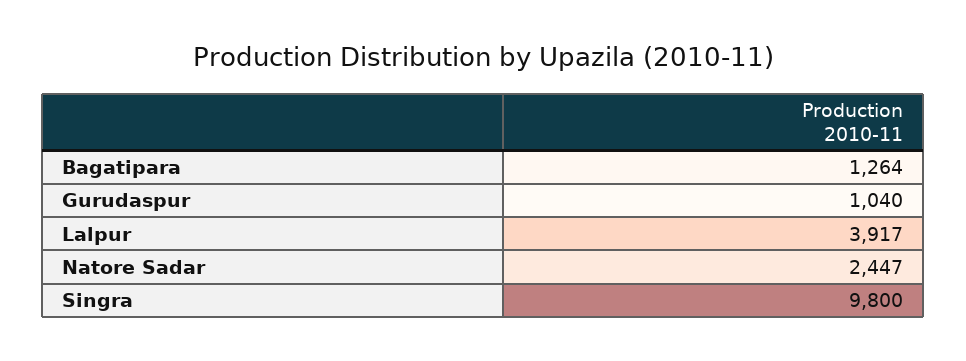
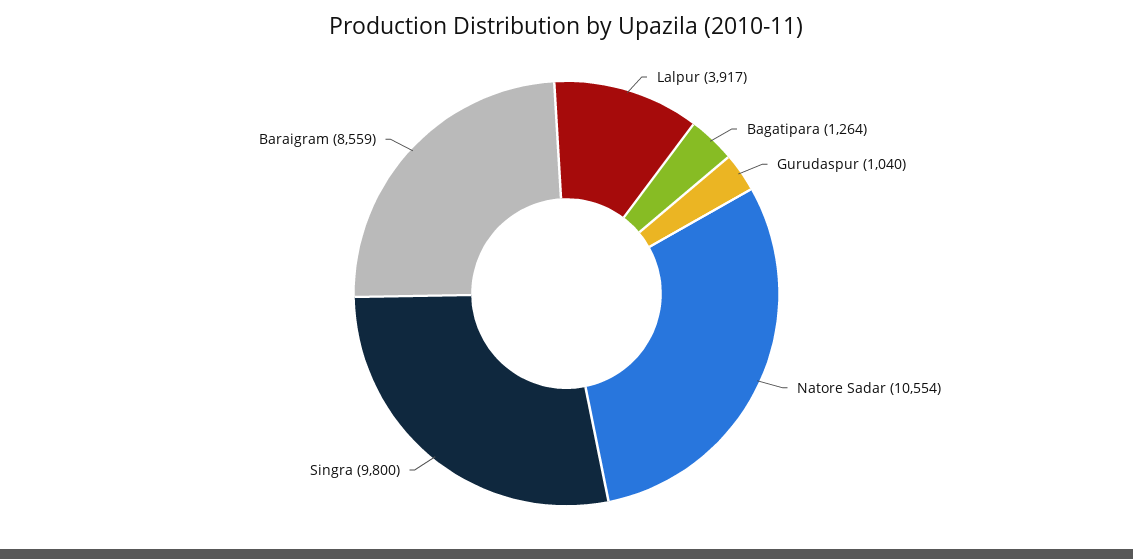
Natore Sadar: 2447 -> 10554
Baraigram: none -> 8559

